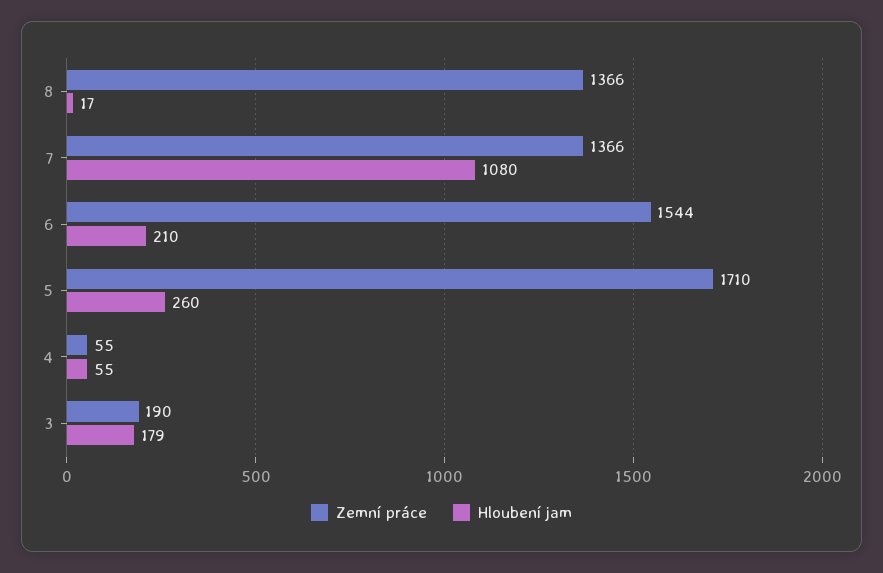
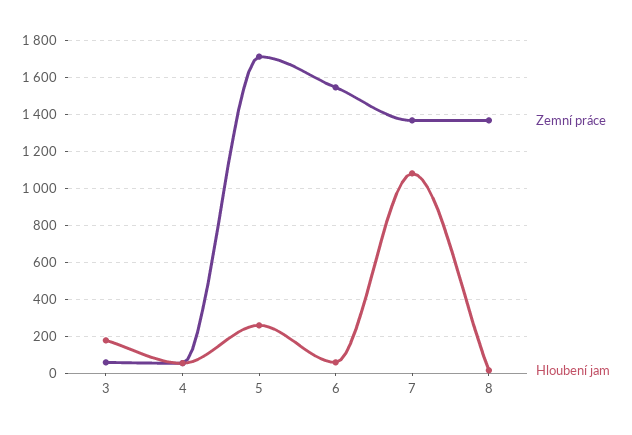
Hloubení jam, 6: 210 -> 50
Zemní práce, 3: 190 -> 50

